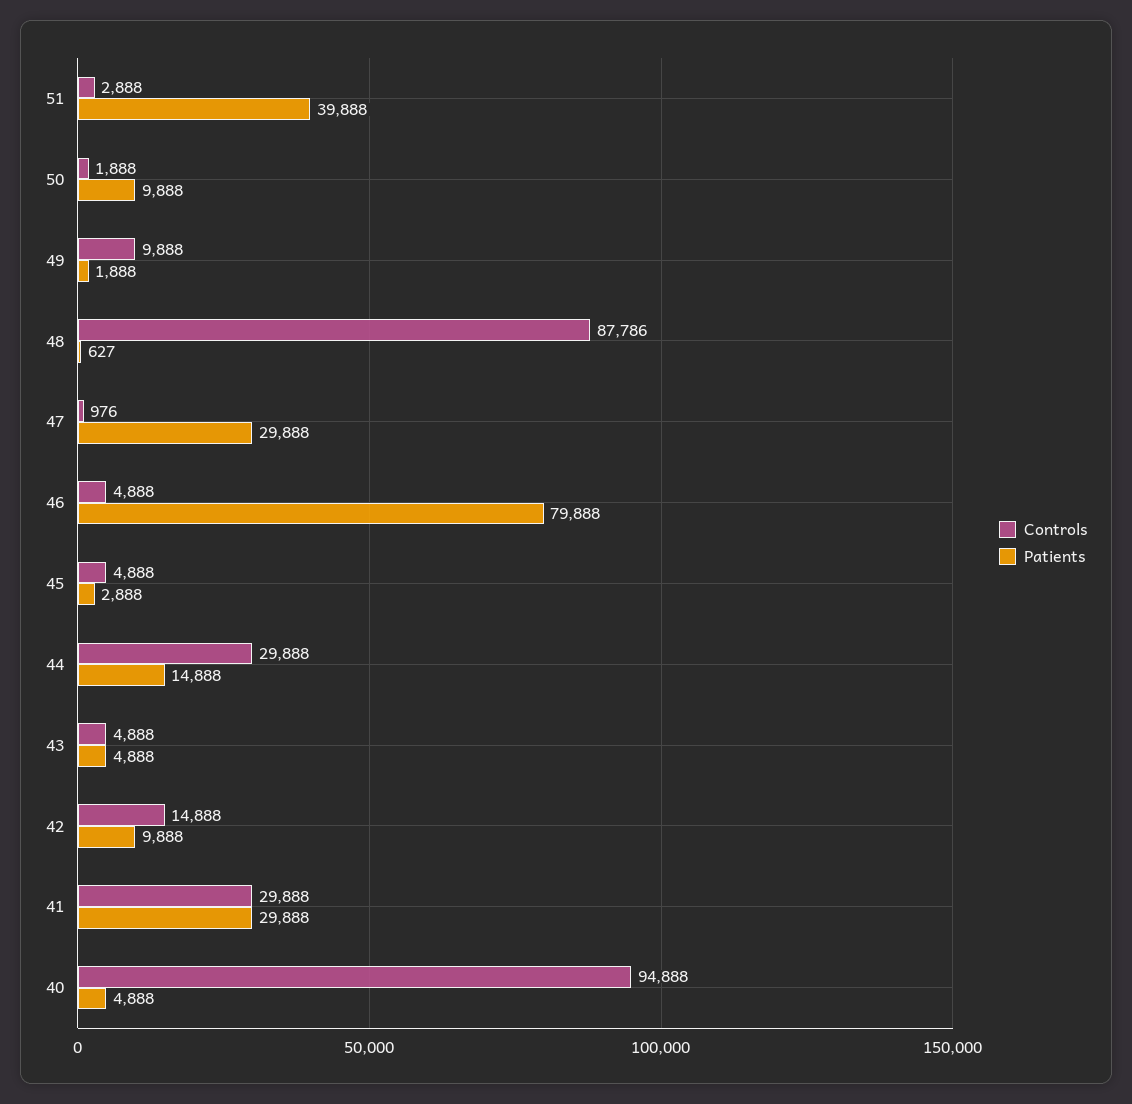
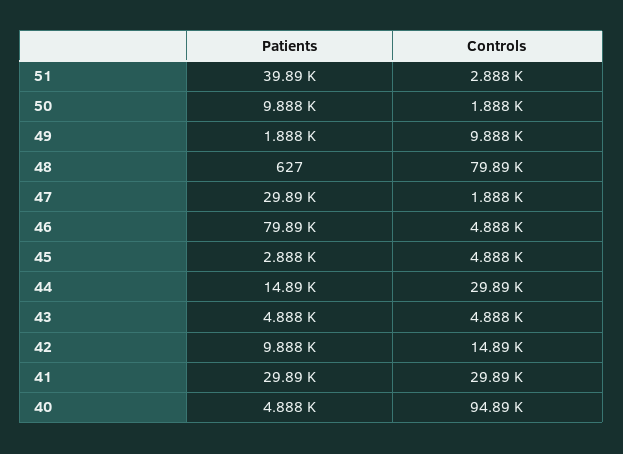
Controls, 48: 87786 -> 79890
Controls, 47: 976 -> 1888

